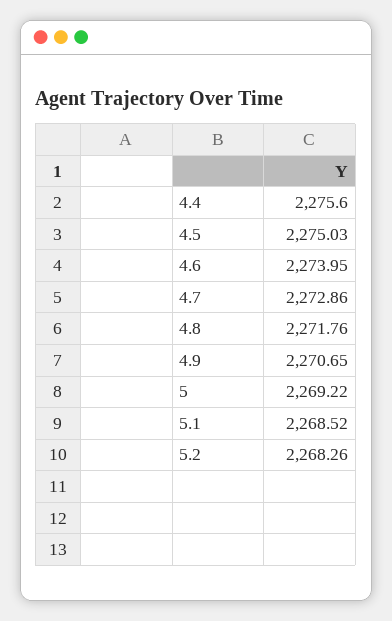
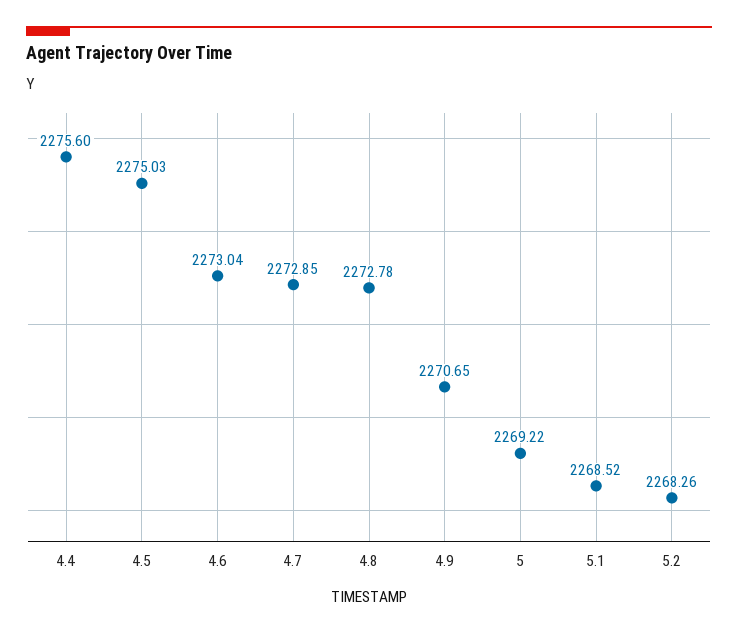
4.6: 2273.95 -> 2273.04
4.7: 2272.86 -> 2272.85
4.8: 2271.76 -> 2272.78

